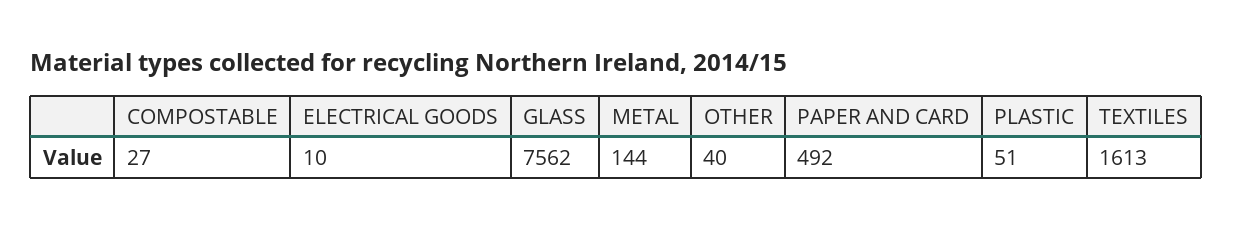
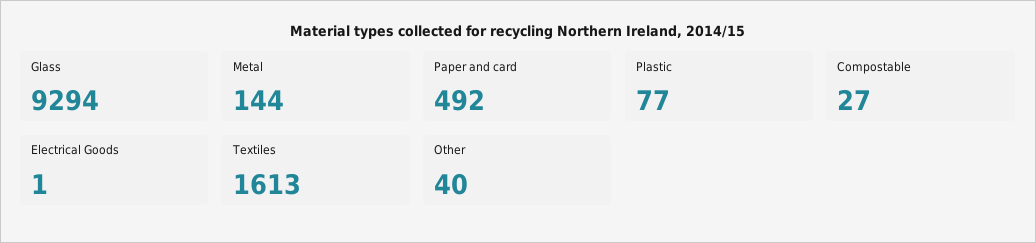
ELECTRICAL GOODS: 10 -> 1
GLASS: 7562 -> 9294
PLASTIC: 51 -> 77

